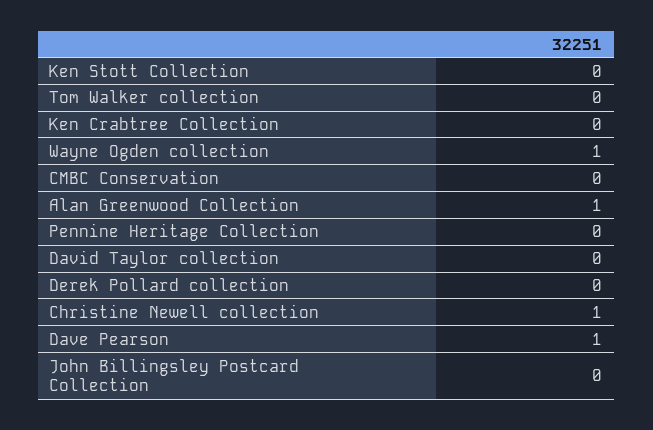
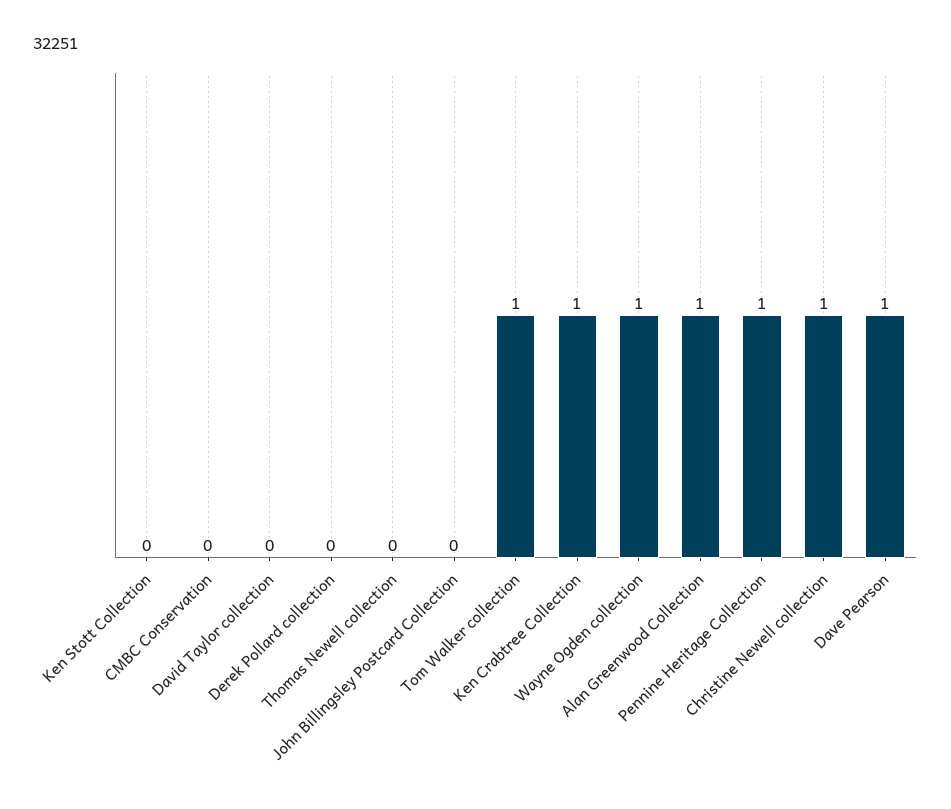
Tom Walker collection: 0 -> 1
Ken Crabtree Collection: 0 -> 1
Pennine Heritage Collection: 0 -> 1
Thomas Newell collection: none -> 0

